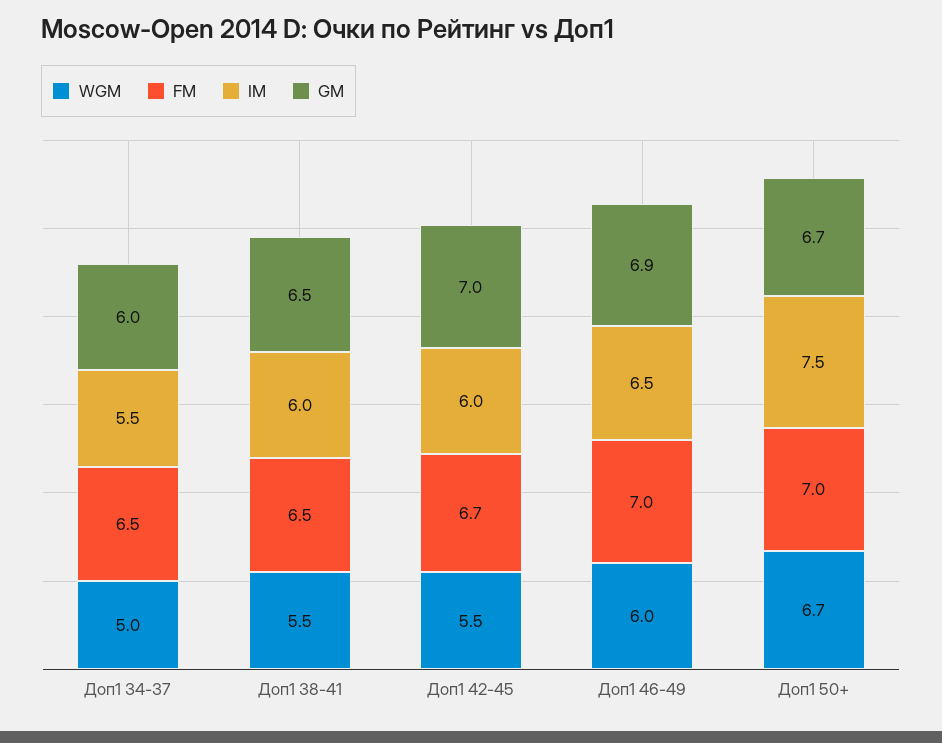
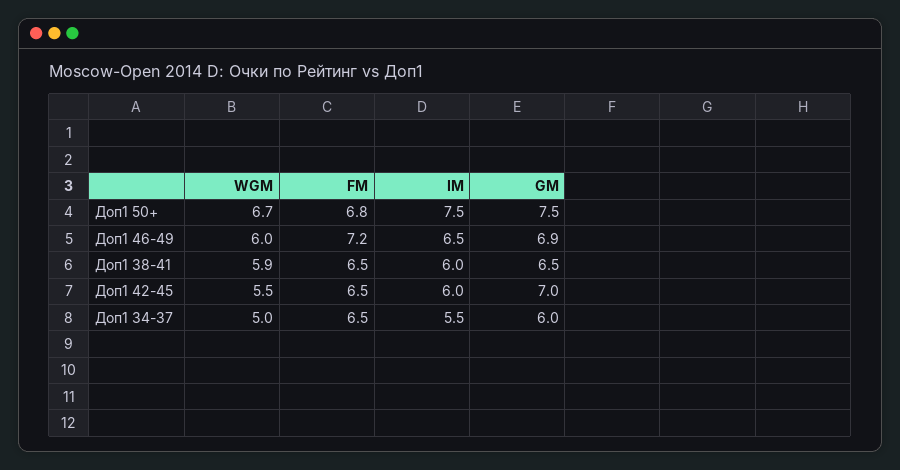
WGM, Доп1 38-41: 5.5 -> 5.9
FM, Доп1 42-45: 6.7 -> 6.5
FM, Доп1 46-49: 7 -> 7.2
FM, Доп1 50+: 7 -> 6.8
GM, Доп1 50+: 6.7 -> 7.5

